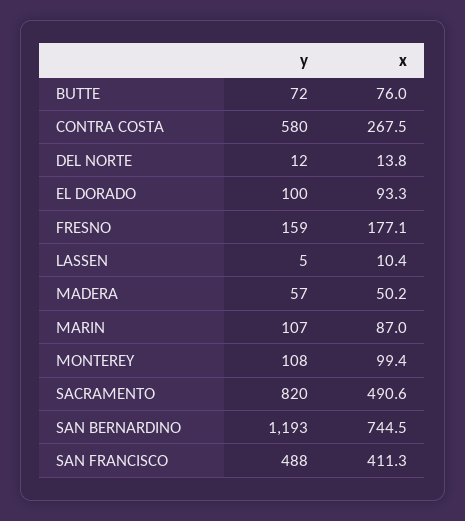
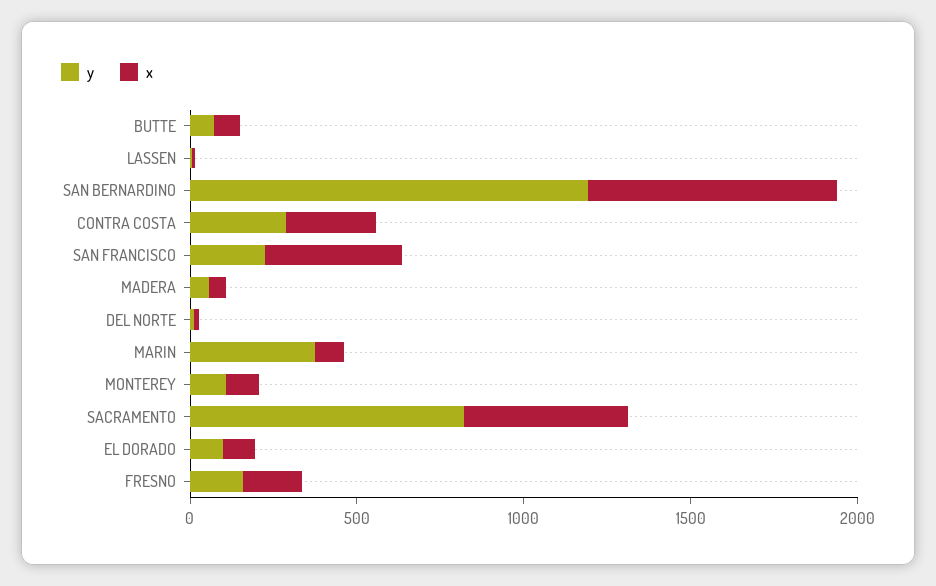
y, CONTRA COSTA: 580 -> 300
y, MARIN: 107 -> 400
y, SAN FRANCISCO: 488 -> 200

